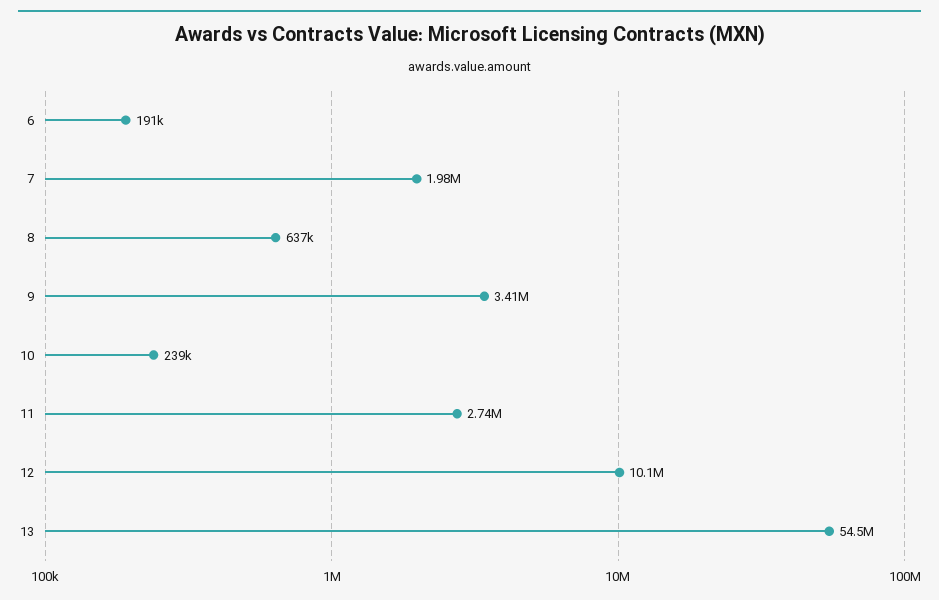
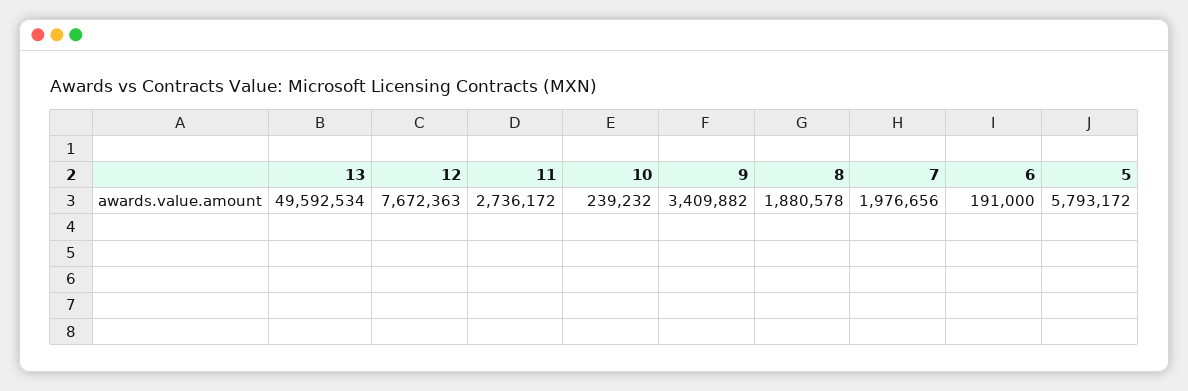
8: 637000 -> 1880578
12: 10100000 -> 7672363
13: 54500000 -> 49592534
5: none -> 5793172

